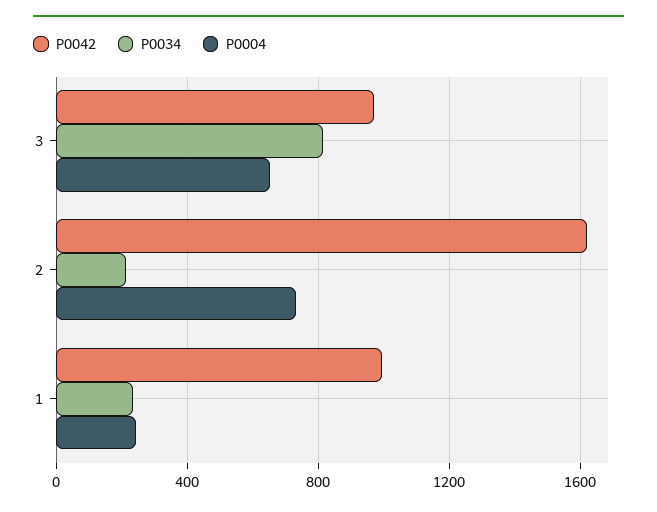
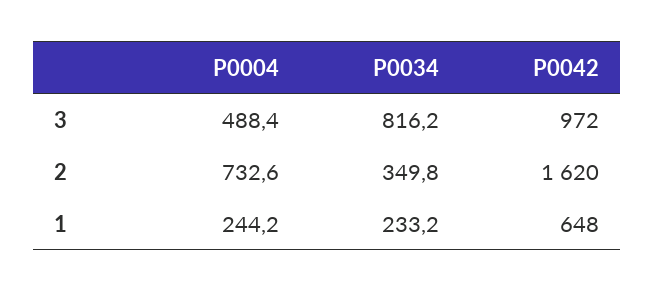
P0004, 3: 650 -> 488.4
P0034, 2: 200 -> 349.8
P0042, 1: 1000 -> 648

